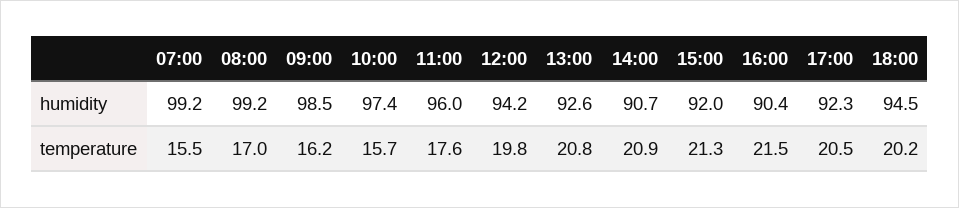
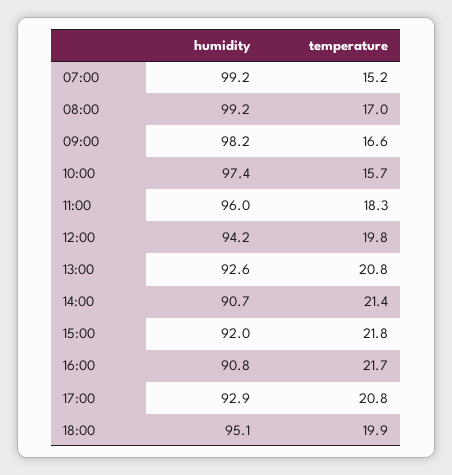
09:00, humidity: 98.5 -> 98.2
16:00, humidity: 90.4 -> 90.8
17:00, humidity: 92.3 -> 92.9
18:00, humidity: 94.5 -> 95.1
07:00, temperature: 15.5 -> 15.2
09:00, temperature: 16.2 -> 16.6
11:00, temperature: 17.6 -> 18.3
14:00, temperature: 20.9 -> 21.4
15:00, temperature: 21.3 -> 21.8
16:00, temperature: 21.5 -> 21.7
17:00, temperature: 20.5 -> 20.8
18:00, temperature: 20.2 -> 19.9

